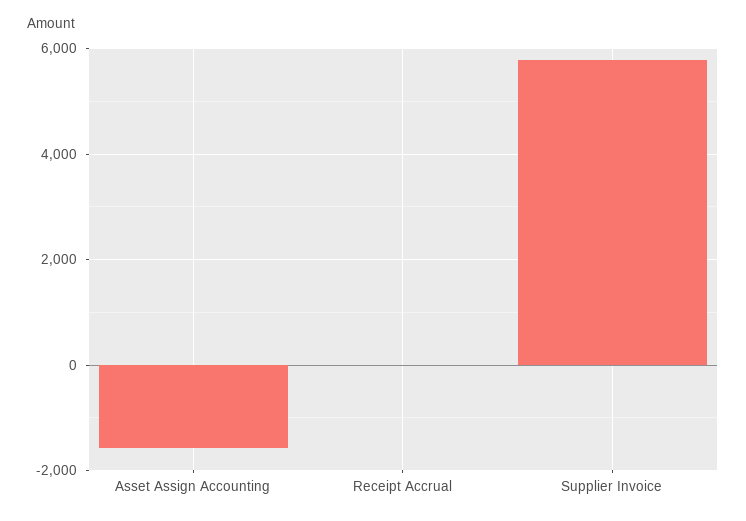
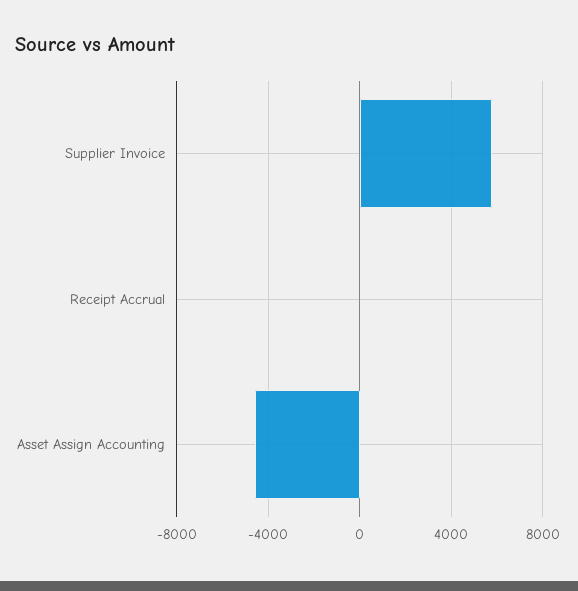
Asset Assign Accounting: -1600 -> -4500

